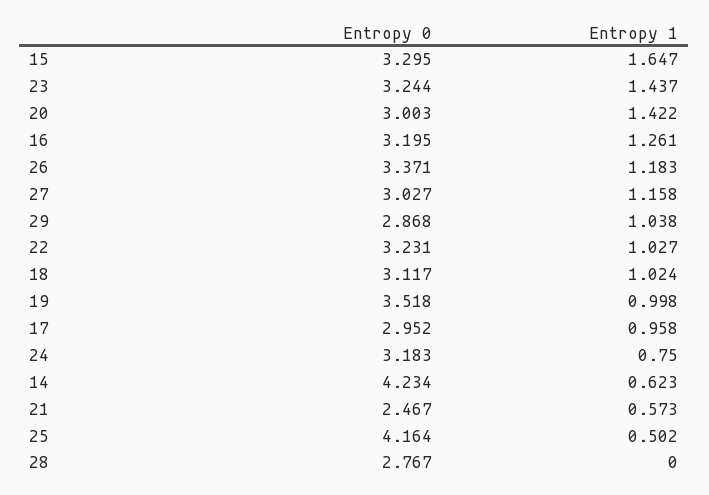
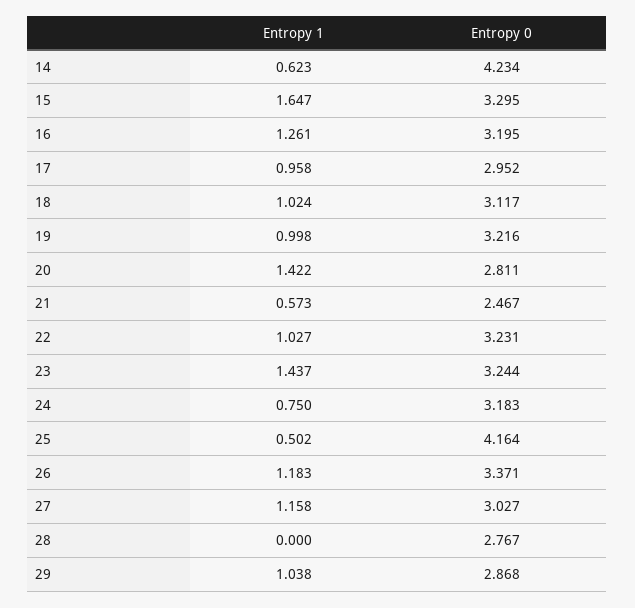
Entropy 0, 20: 3.003 -> 2.811
Entropy 0, 19: 3.518 -> 3.216

